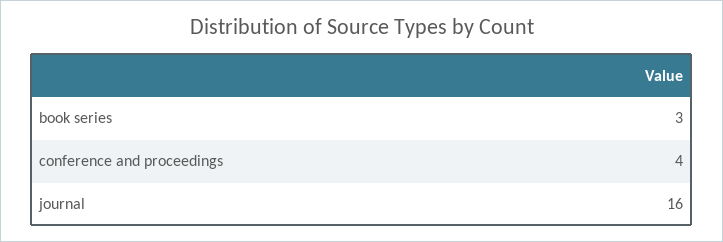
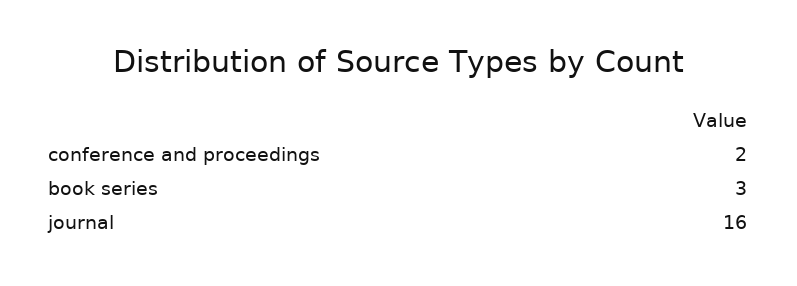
conference and proceedings: 4 -> 2

